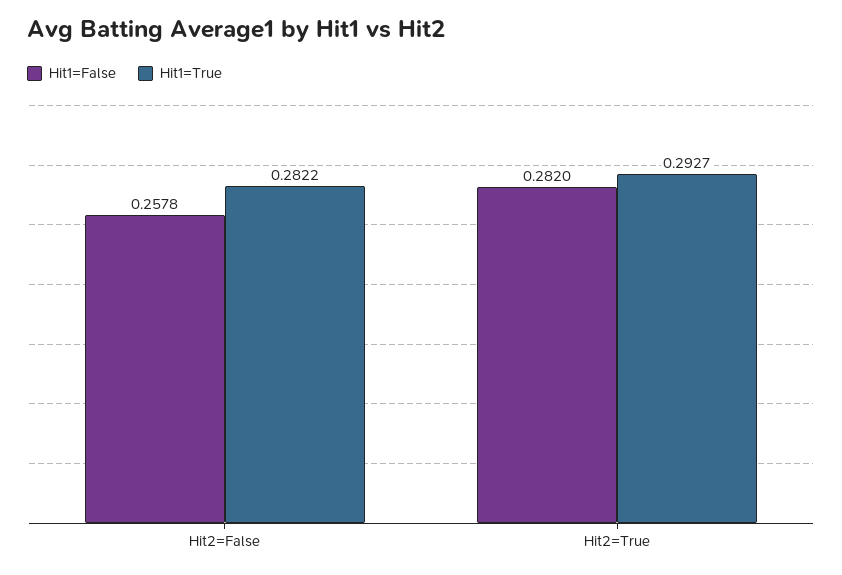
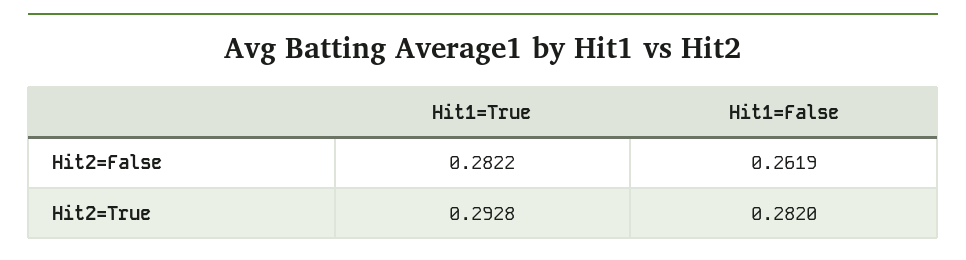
Hit1=False, Hit2=False: 0.2578 -> 0.2619
Hit1=True, Hit2=True: 0.2927 -> 0.2928

